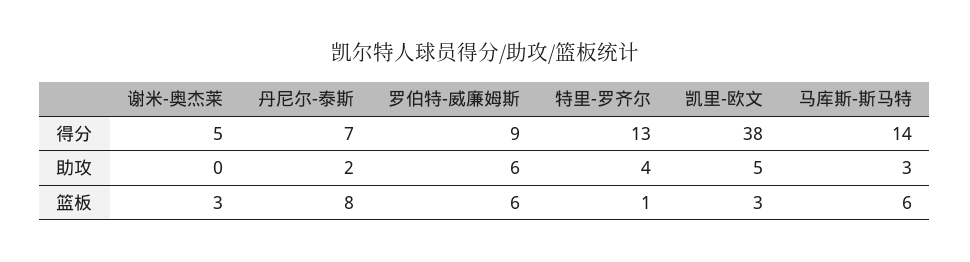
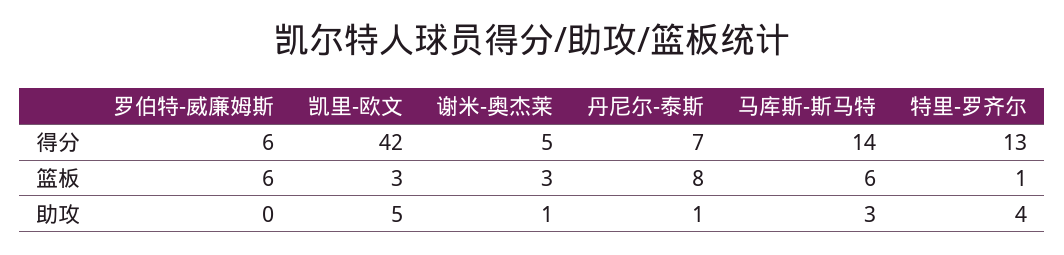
罗伯特-威廉姆斯, 得分: 9 -> 6
凯里-欧文, 得分: 38 -> 42
谢米-奥杰莱, 助攻: 0 -> 1
丹尼尔-泰斯, 助攻: 2 -> 1
罗伯特-威廉姆斯, 助攻: 6 -> 0

